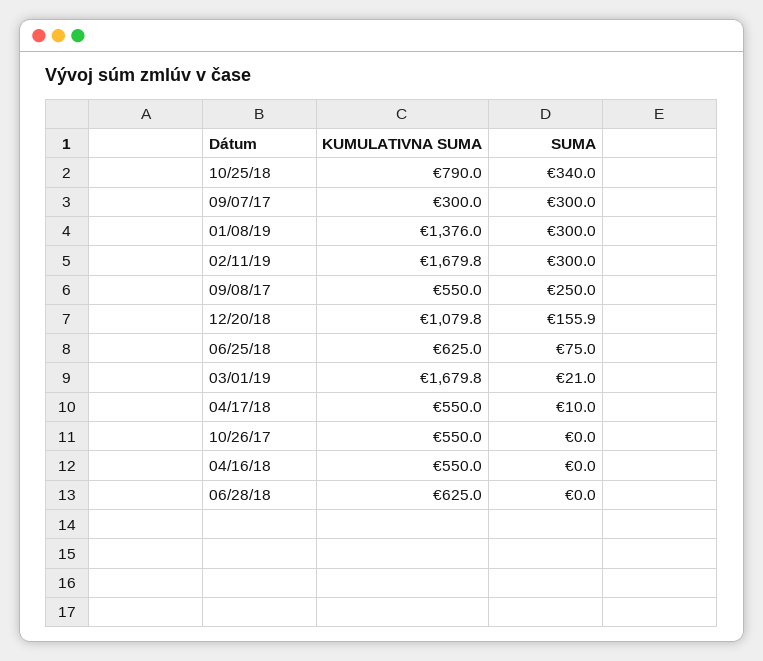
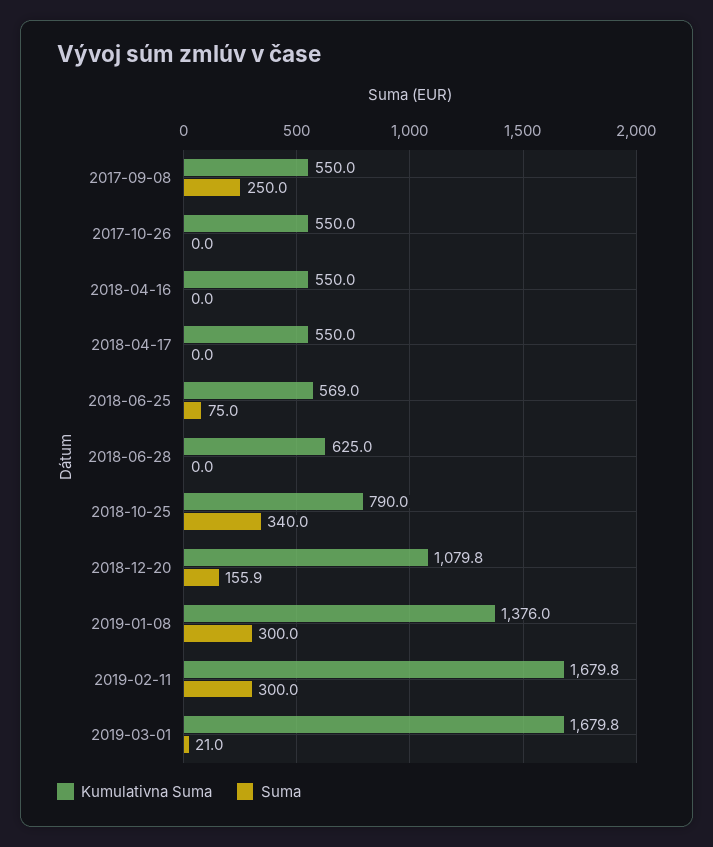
KUMULATIVNA SUMA, 09/07/17: 300 -> none
SUMA, 09/07/17: 300 -> none
KUMULATIVNA SUMA, 06/25/18: 625 -> 569
SUMA, 04/17/18: 10 -> 0

